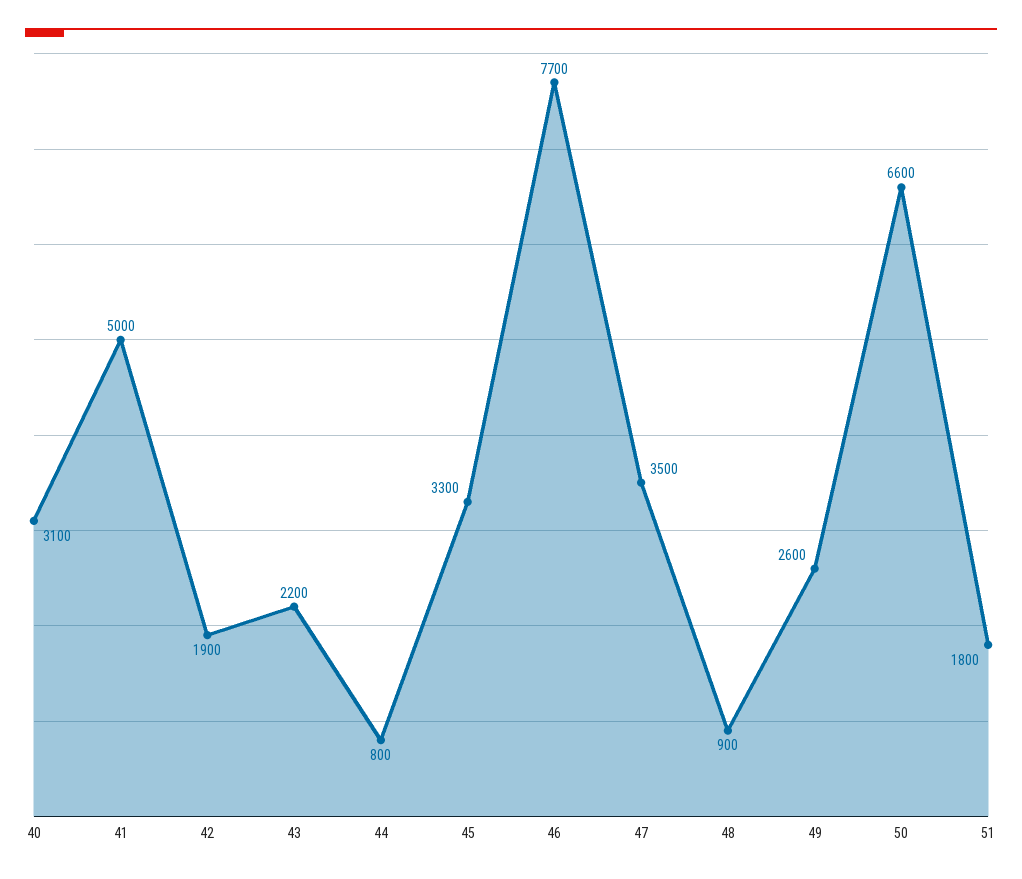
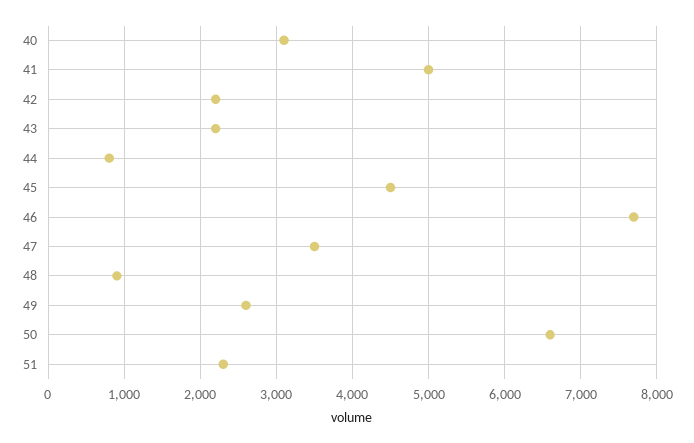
42: 1900 -> 2200
45: 3300 -> 4500
51: 1800 -> 2300

